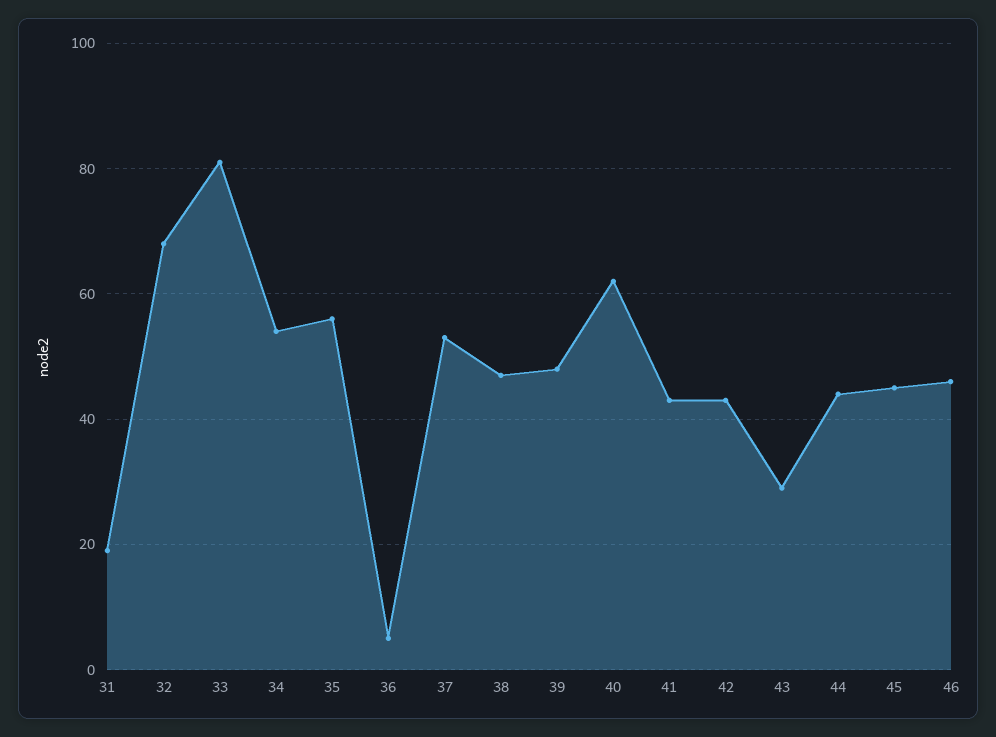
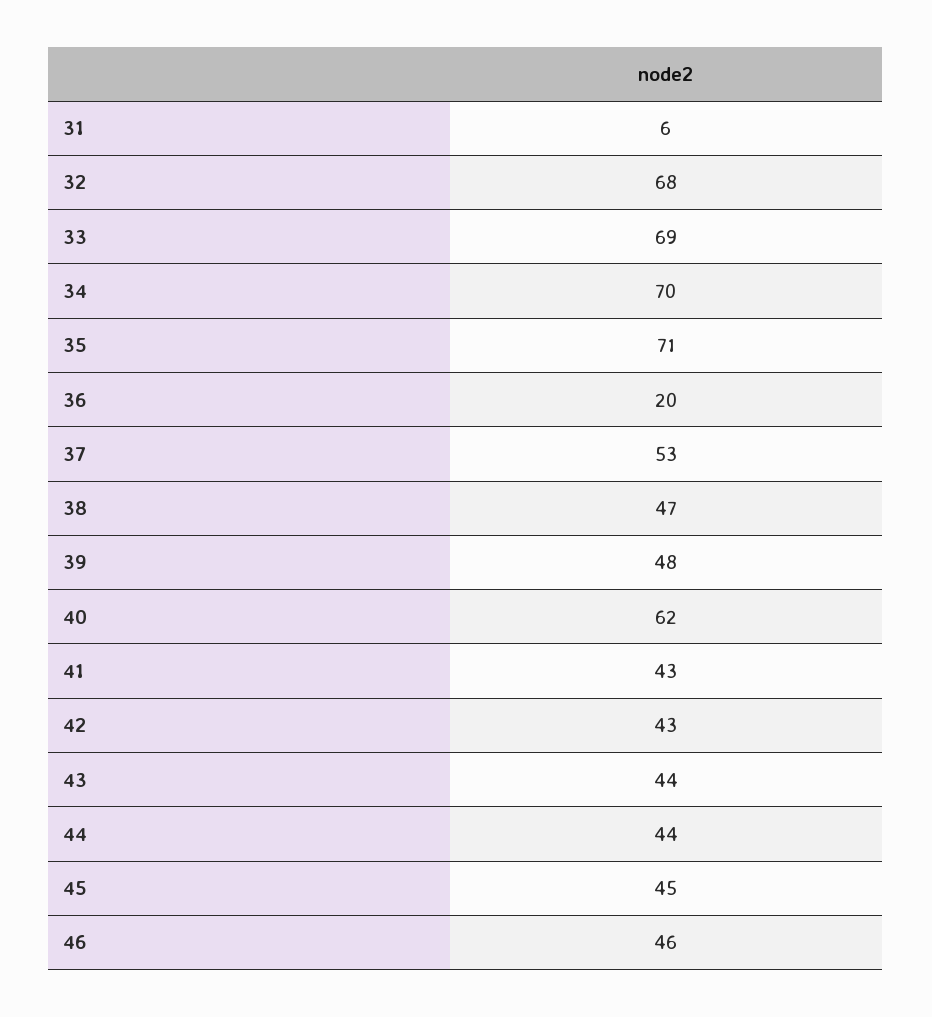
31: 20 -> 6
33: 80 -> 69
34: 55 -> 70
35: 55 -> 71
36: 5 -> 20
43: 30 -> 44

